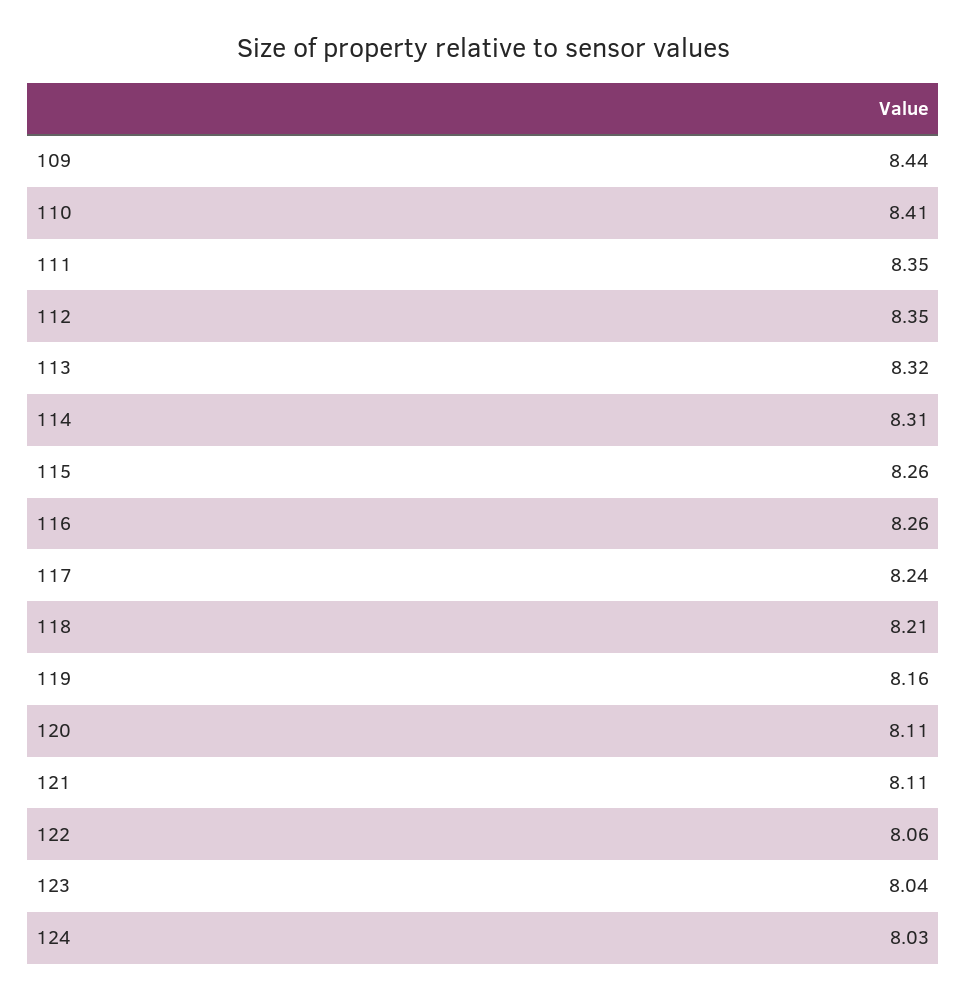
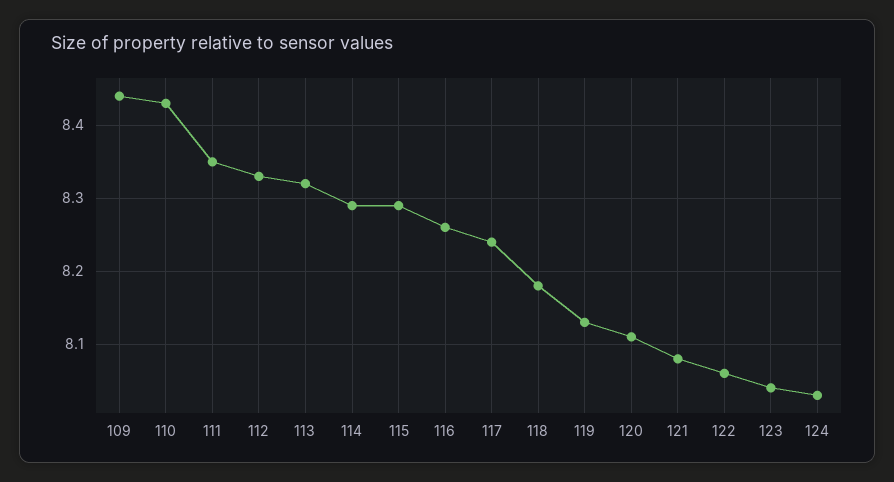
110: 8.41 -> 8.43
112: 8.35 -> 8.33
114: 8.31 -> 8.29
115: 8.26 -> 8.29
118: 8.21 -> 8.18
119: 8.16 -> 8.13
121: 8.11 -> 8.08

